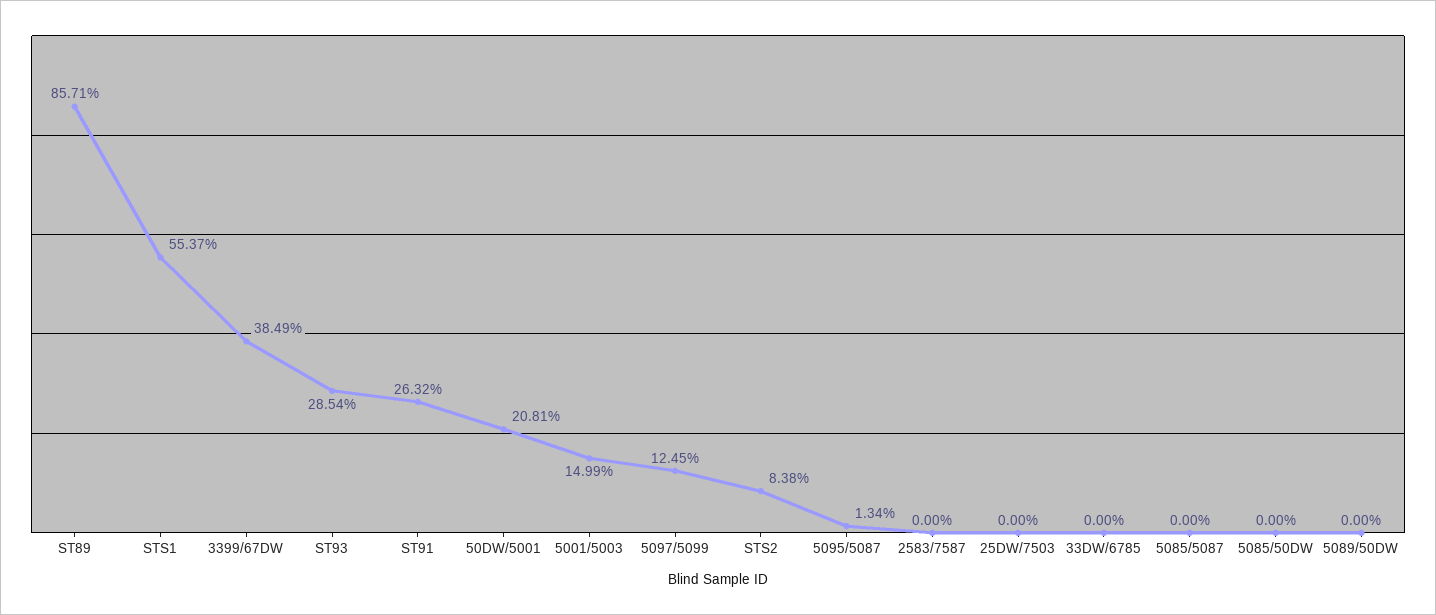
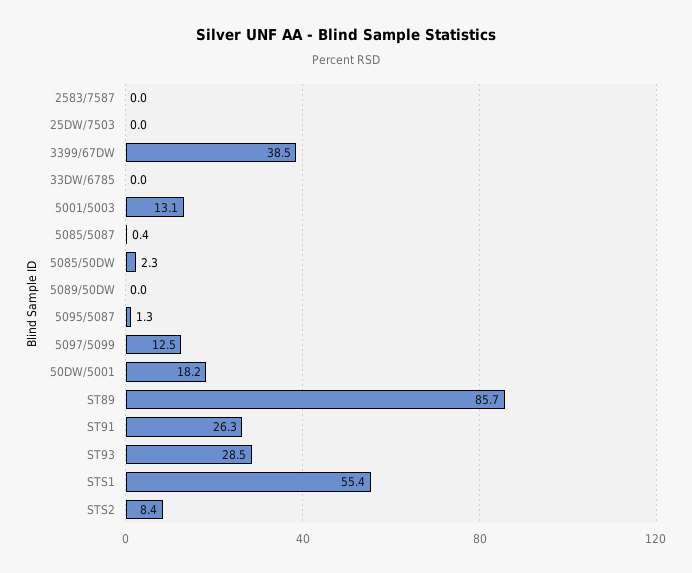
50DW/5001: 20.81 -> 18.2
5001/5003: 14.99 -> 13.1
5085/5087: 0 -> 0.4
5085/50DW: 0 -> 2.3

